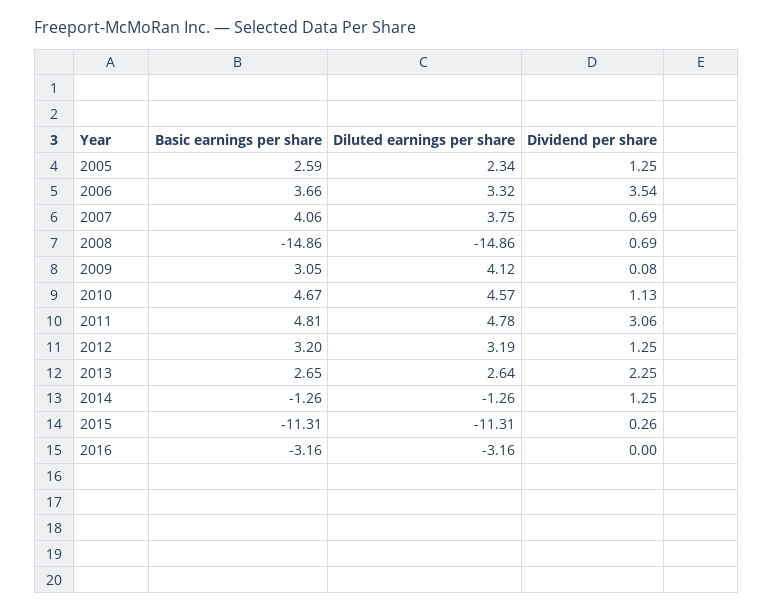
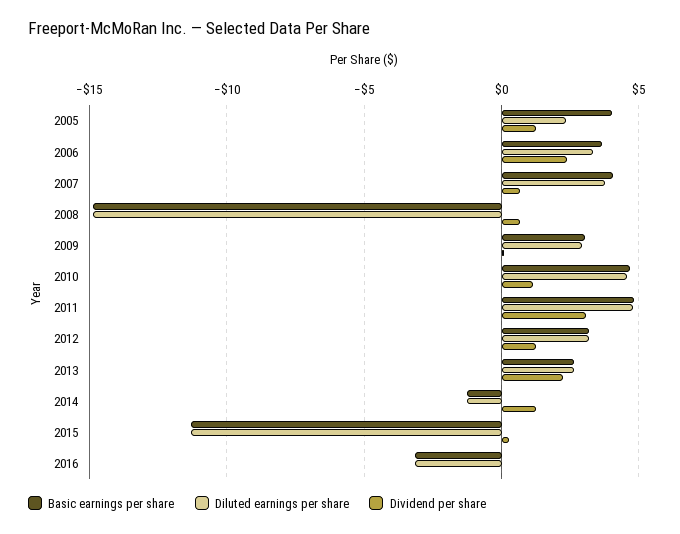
Basic earnings per share, 2005: 2.59 -> 4
Dividend per share, 2006: 3.54 -> 2.5
Diluted earnings per share, 2009: 4.12 -> 3

